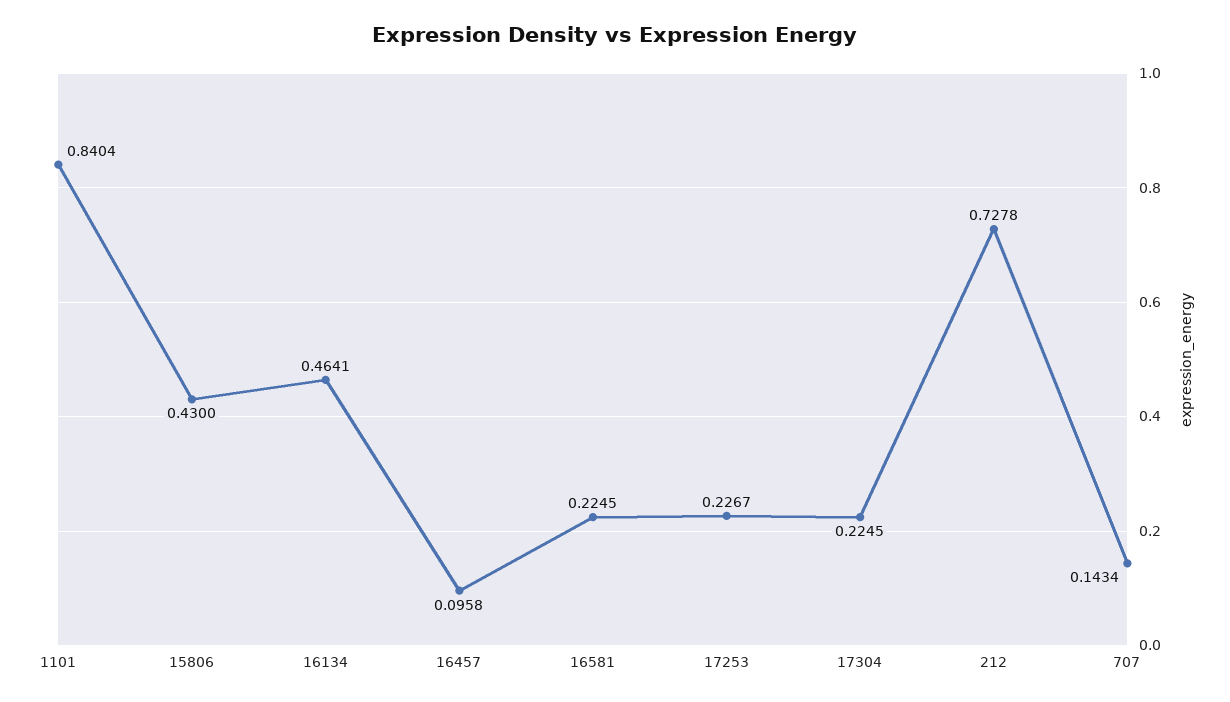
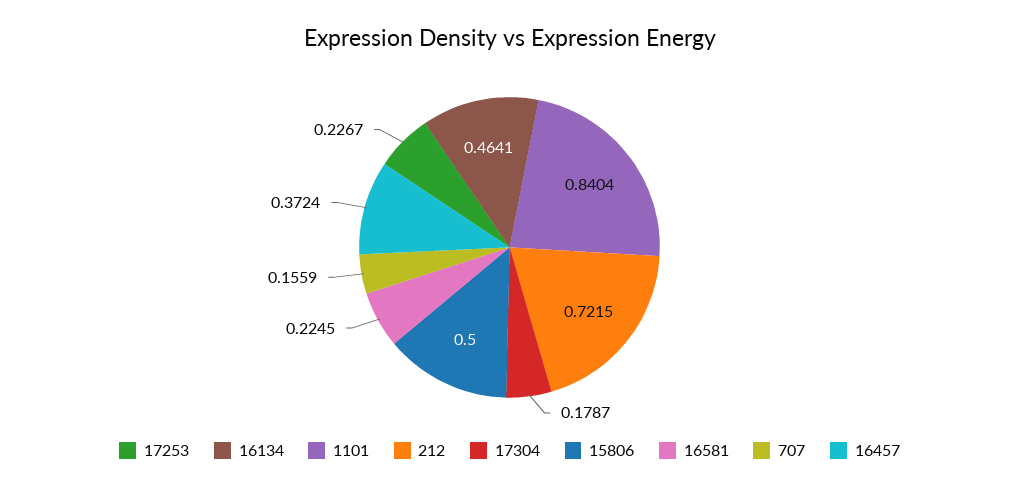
15806: 0.43 -> 0.5
16457: 0.0958 -> 0.3724
17304: 0.2245 -> 0.1787
212: 0.7278 -> 0.7215
707: 0.1434 -> 0.1559

